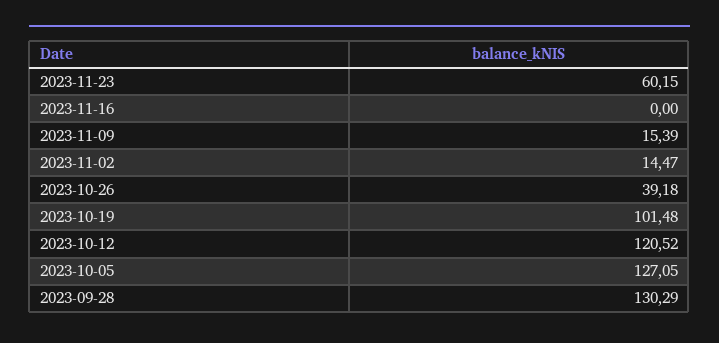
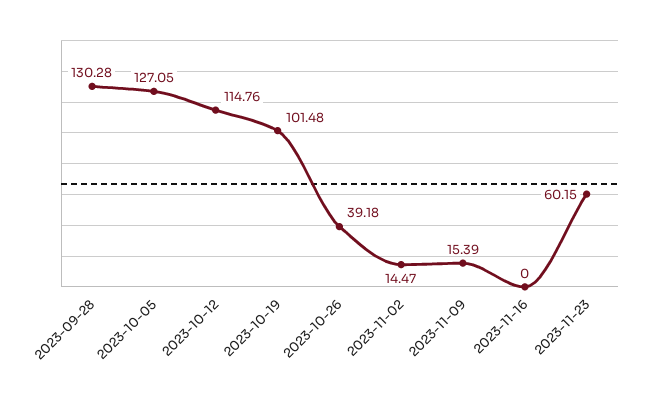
2023-10-12: 120.52 -> 114.76
2023-09-28: 130.29 -> 130.28

